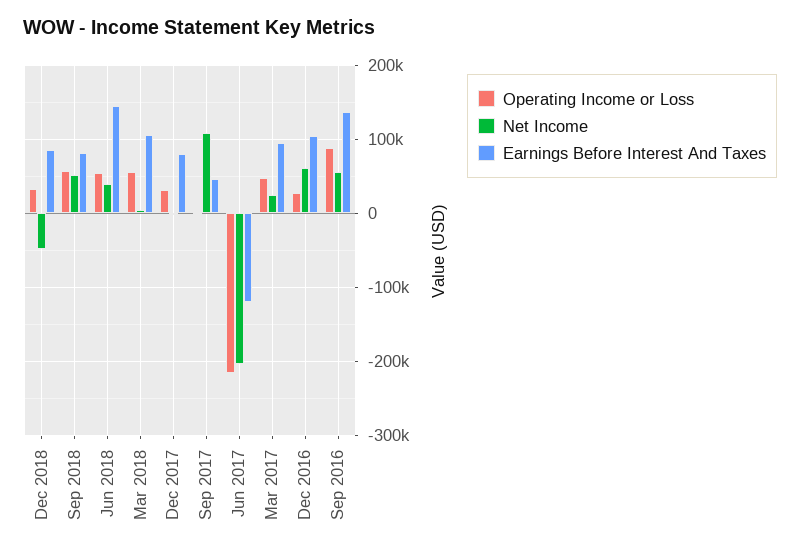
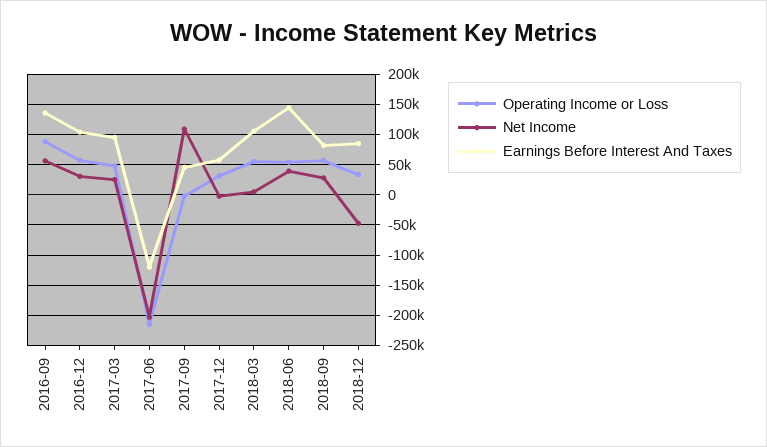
Net Income, Sep 2018: 50000 -> 30000
Earnings Before Interest And Taxes, Dec 2017: 80000 -> 60000
Operating Income or Loss, Dec 2016: 30000 -> 60000
Net Income, Dec 2016: 60000 -> 30000

